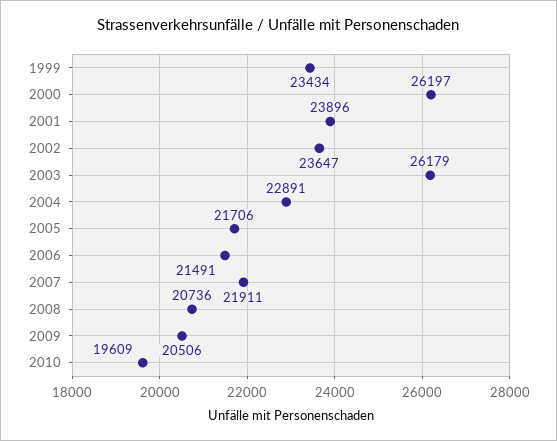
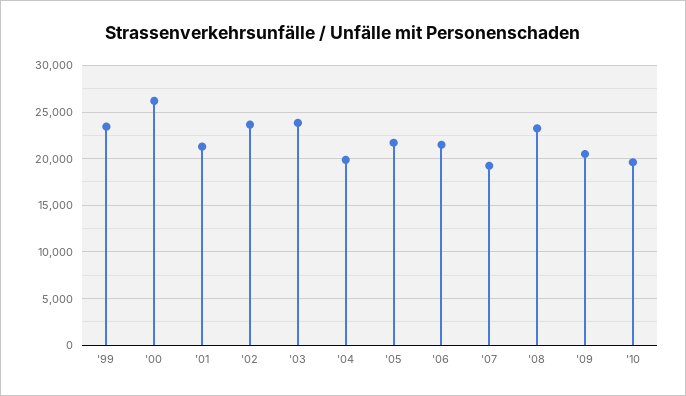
2001: 23896 -> 21000
2003: 26179 -> 24000
2004: 22891 -> 20000
2007: 21911 -> 19000
2008: 20736 -> 23000

